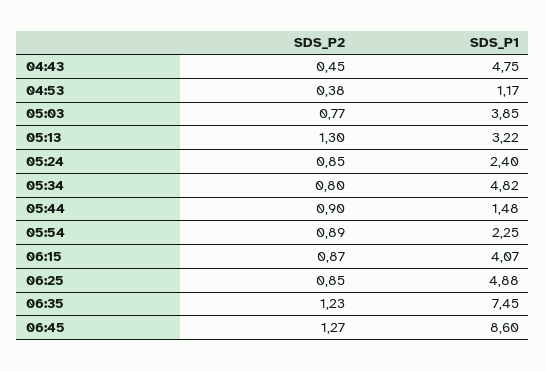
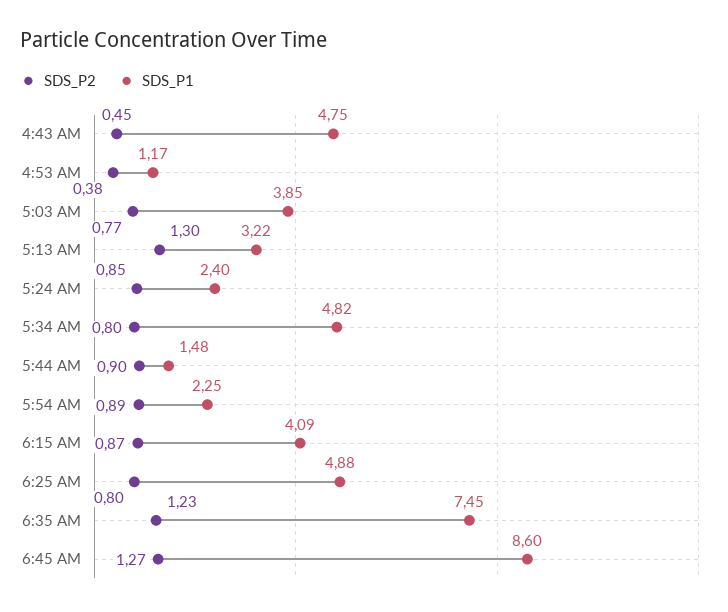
SDS_P1, 06:15: 4.07 -> 4.09
SDS_P2, 06:25: 0.85 -> 0.8

